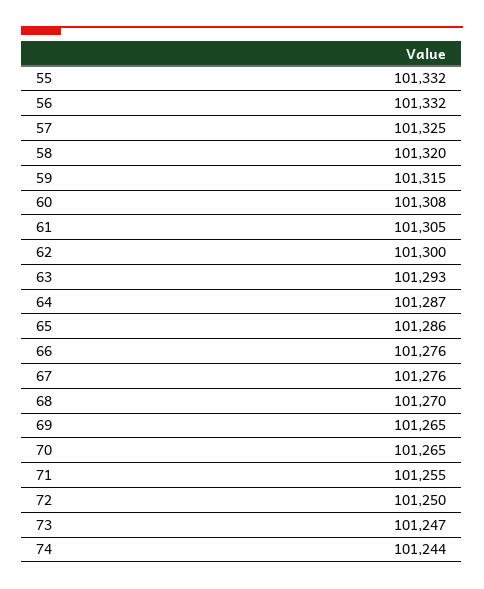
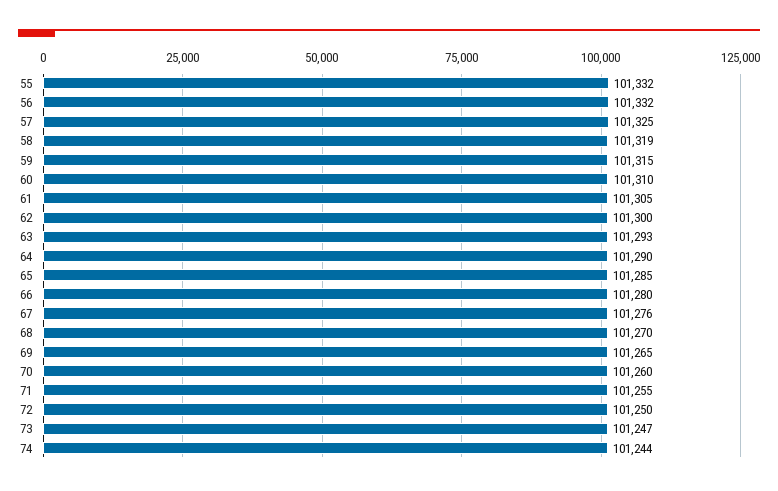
58: 101320 -> 101319
60: 101308 -> 101310
64: 101287 -> 101290
65: 101286 -> 101285
66: 101276 -> 101280
70: 101265 -> 101260

